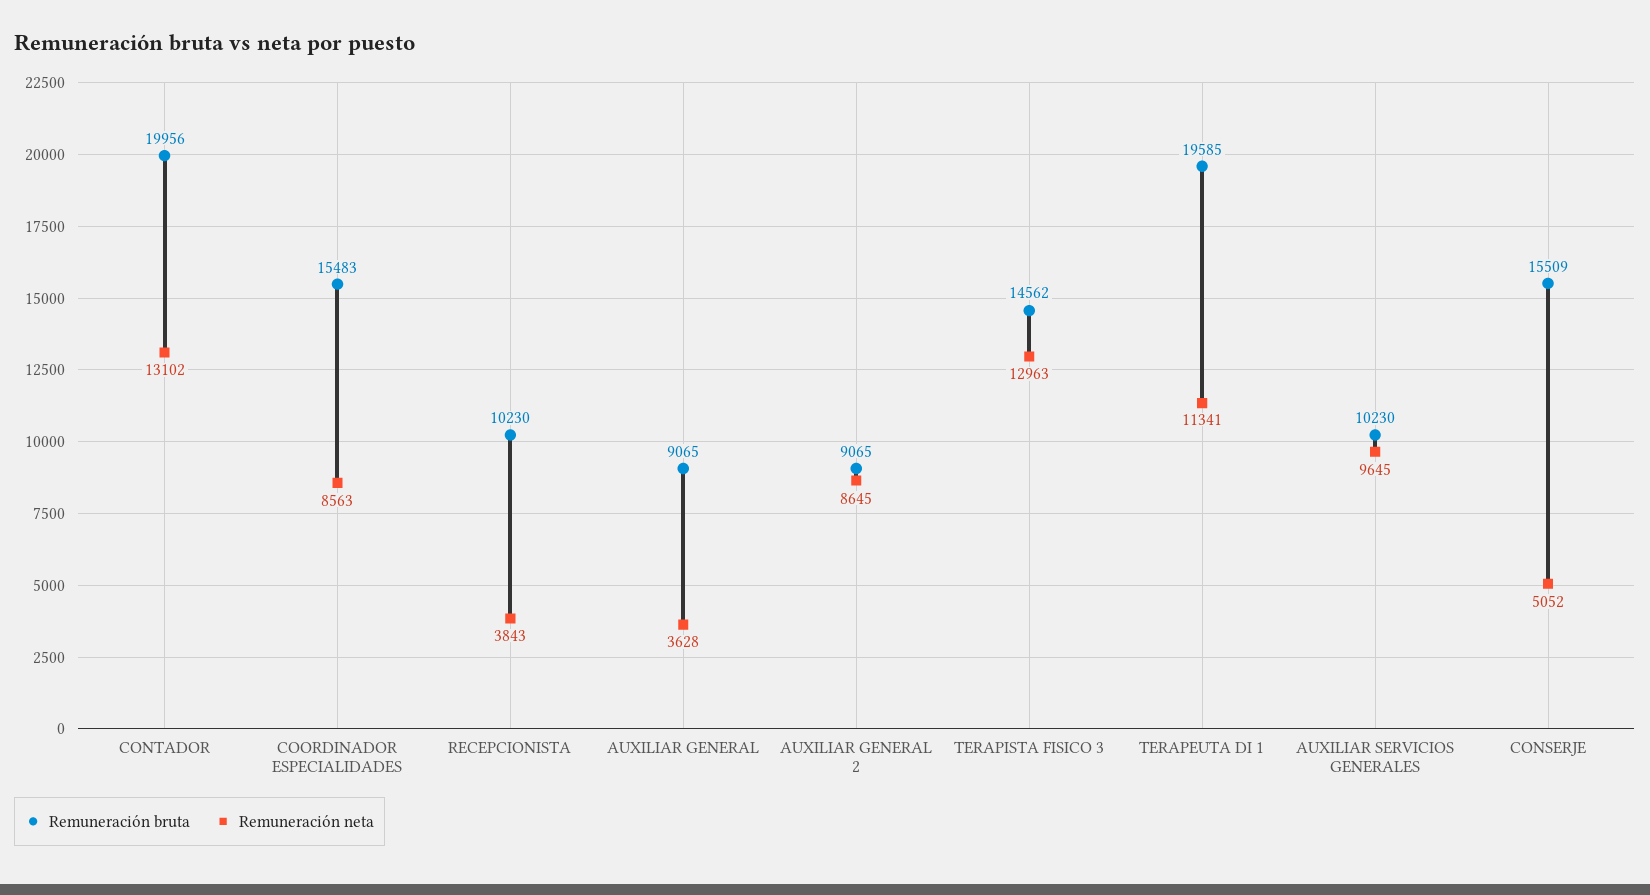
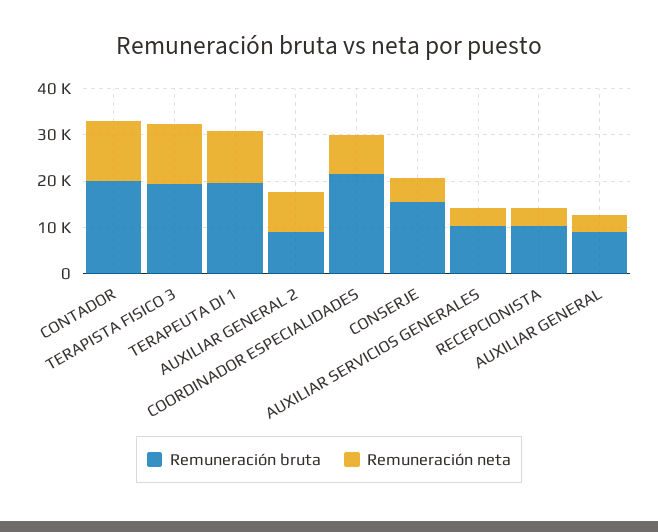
Remuneración bruta, COORDINADOR ESPECIALIDADES: 15483 -> 22000
Remuneración bruta, TERAPISTA FISICO 3: 14562 -> 20000
Remuneración neta, AUXILIAR SERVICIOS GENERALES: 9645 -> 4000

